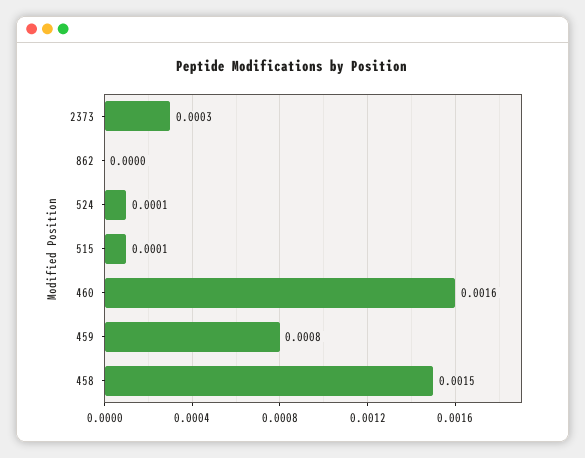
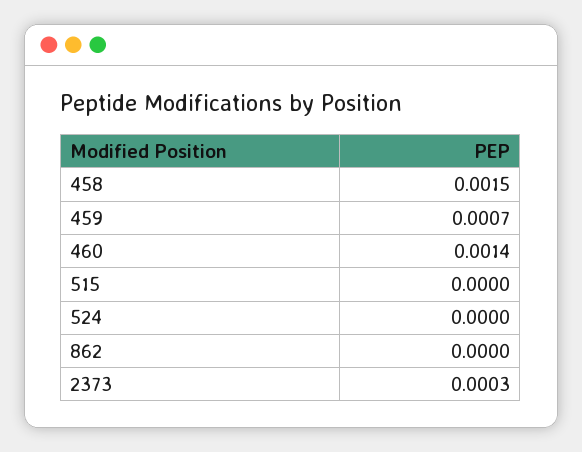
524: 0.0001 -> 0
515: 0.0001 -> 0
460: 0.0016 -> 0.0014
459: 0.0008 -> 0.0007

